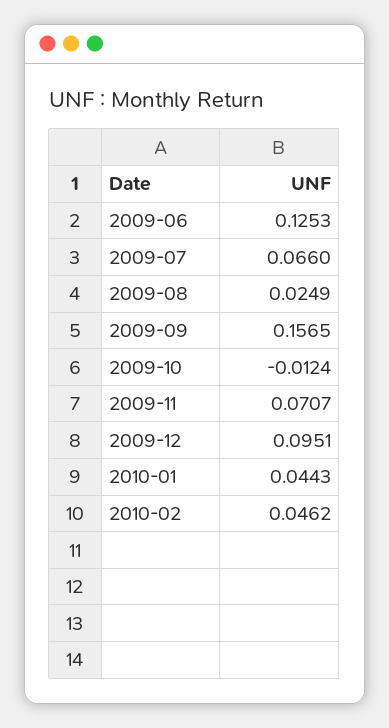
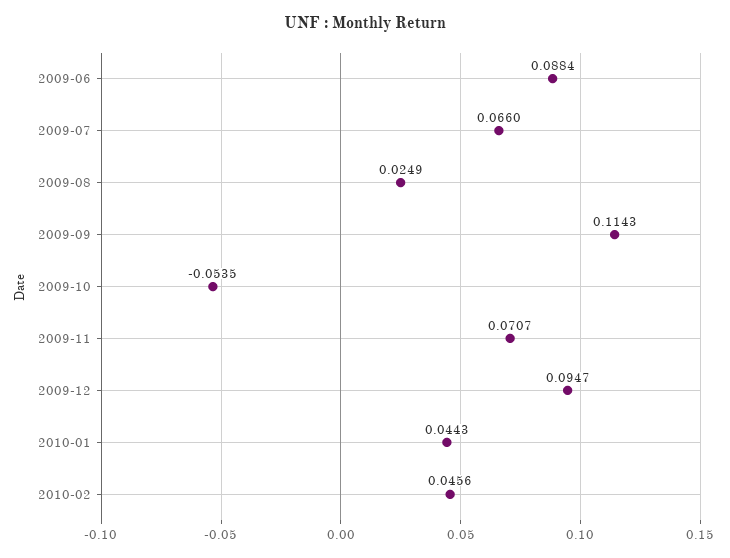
2009-06: 0.1253 -> 0.0884
2009-09: 0.1565 -> 0.1143
2009-10: -0.0124 -> -0.0535
2009-12: 0.0951 -> 0.0947
2010-02: 0.0462 -> 0.0456

